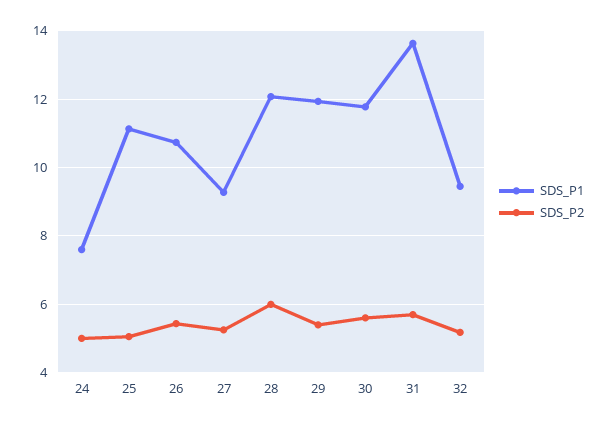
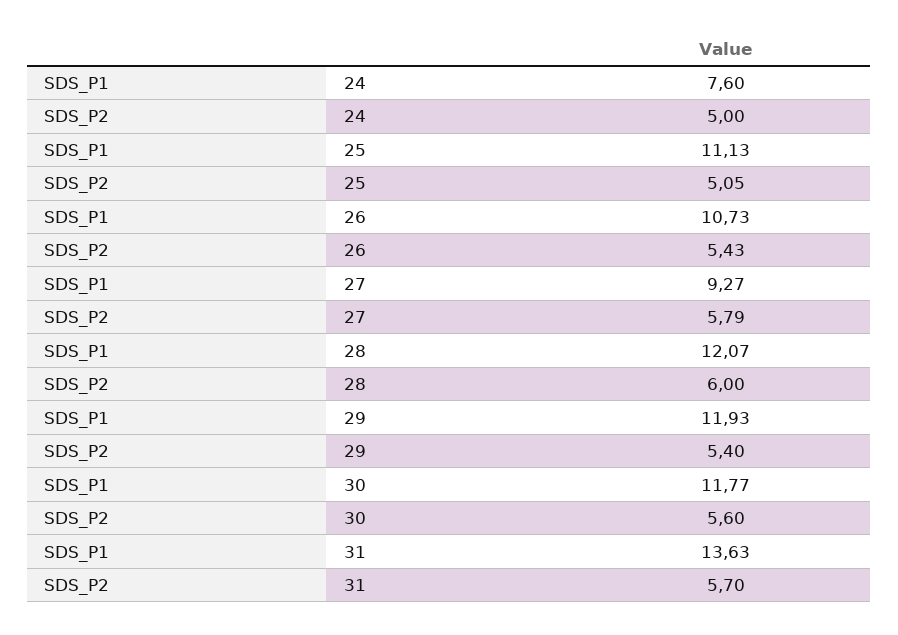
SDS_P2, 27: 5.2 -> 5.79
SDS_P1, 32: 9.4 -> none
SDS_P2, 32: 5.2 -> none

